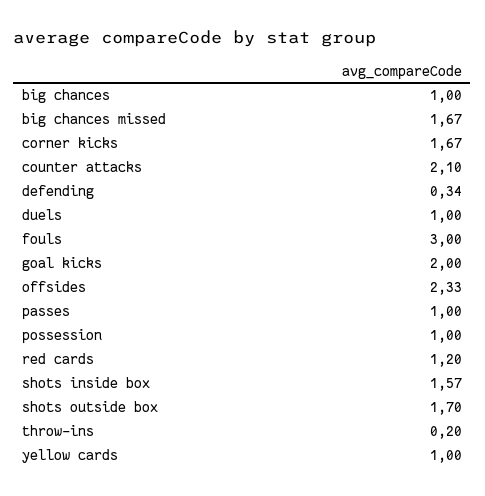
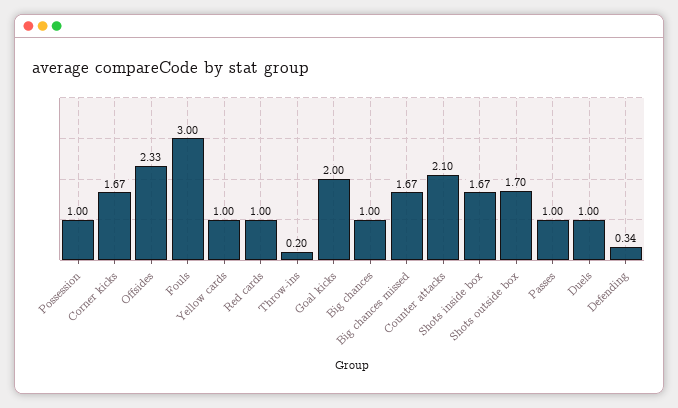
red cards: 1.2 -> 1
shots inside box: 1.57 -> 1.67

